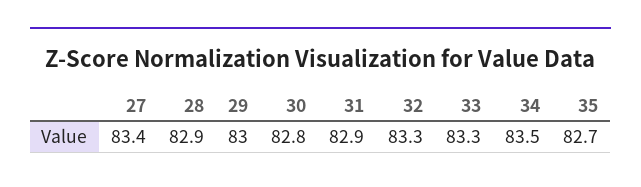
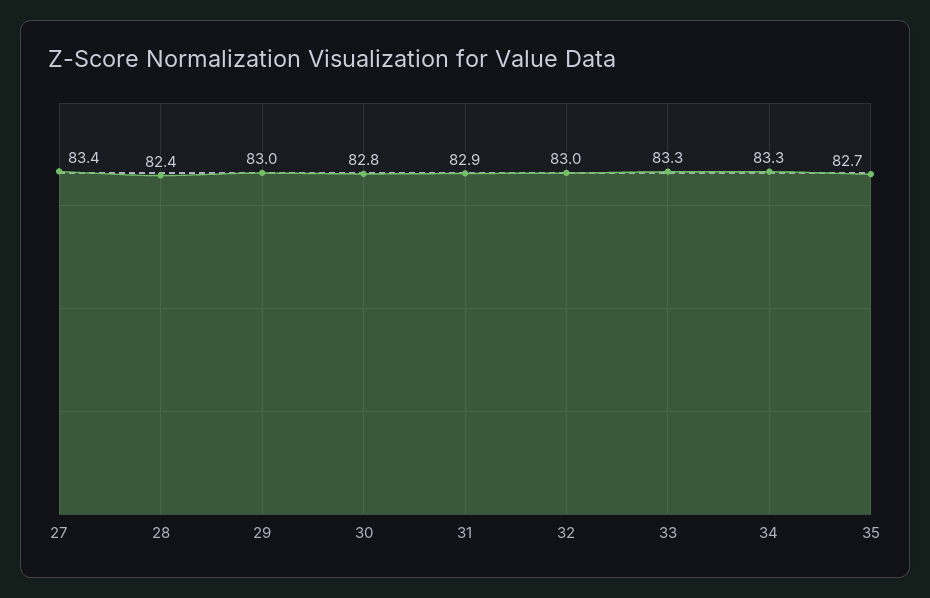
28: 82.9 -> 82.4
32: 83.3 -> 83
34: 83.5 -> 83.3

